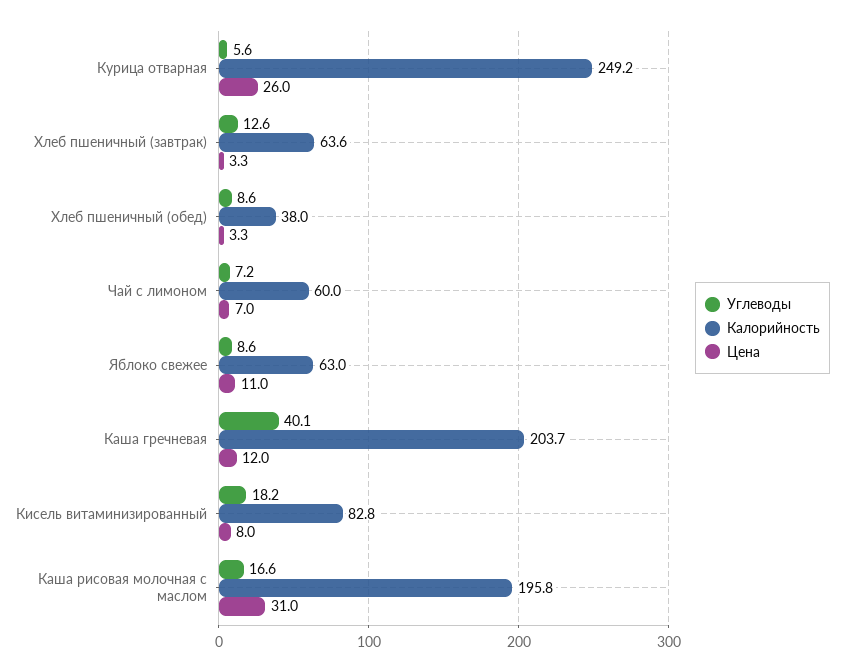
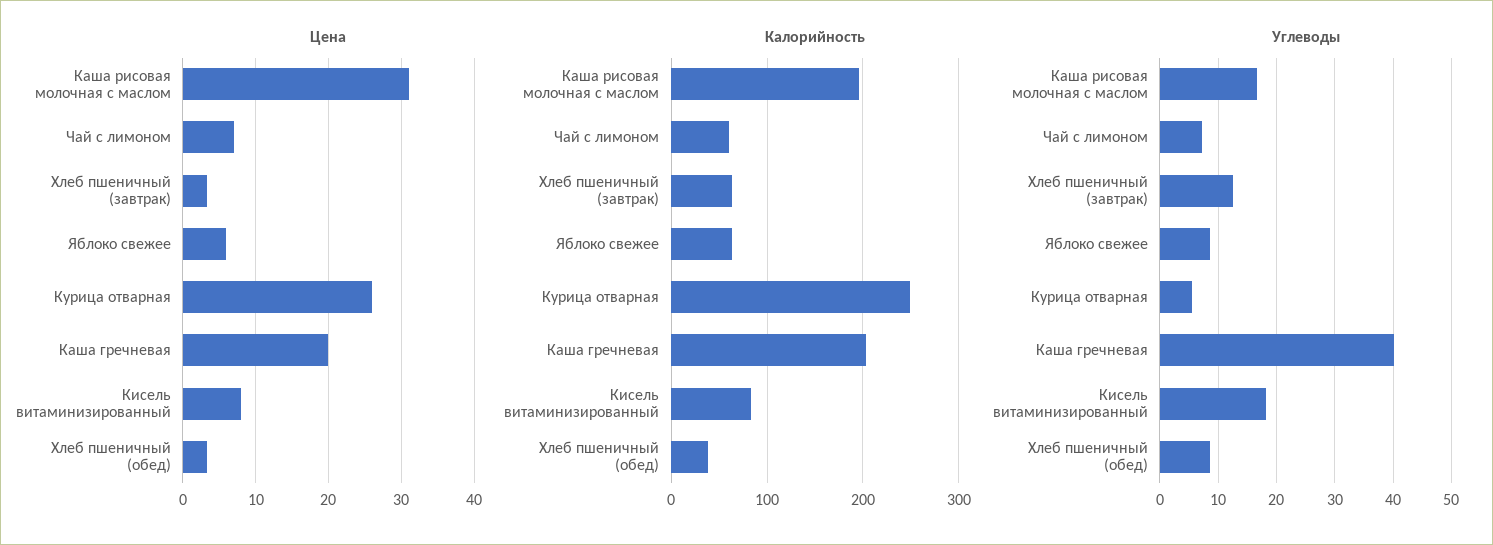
Цена, Яблоко свежее: 11 -> 6
Цена, Каша гречневая: 12 -> 20

